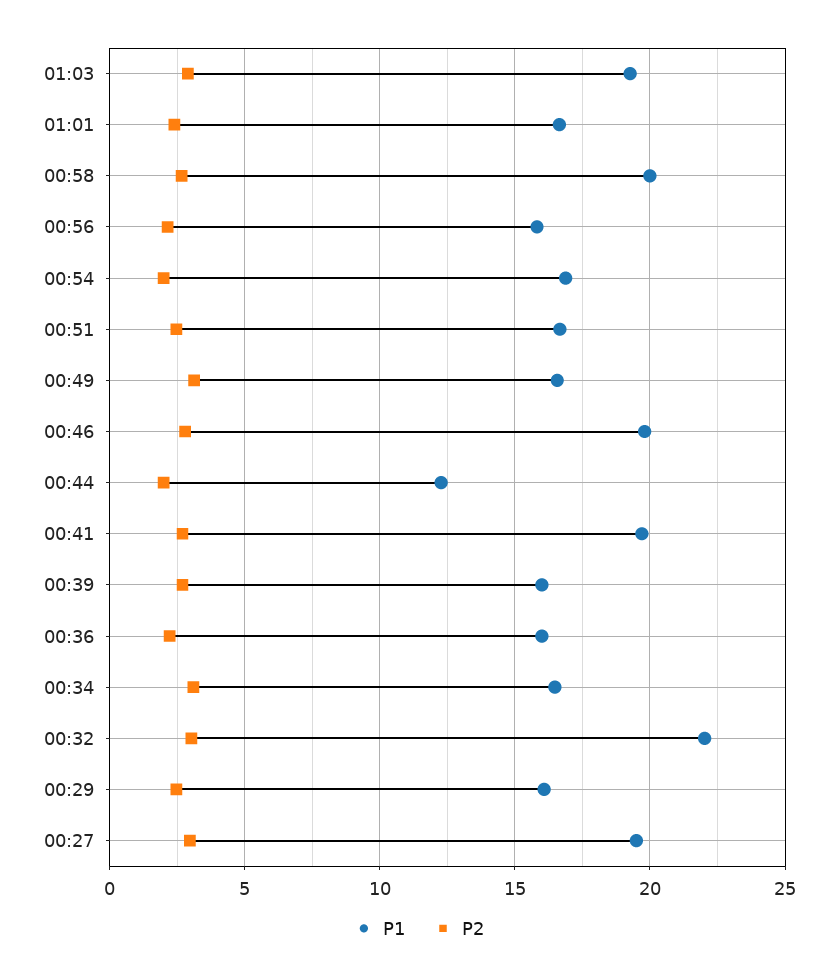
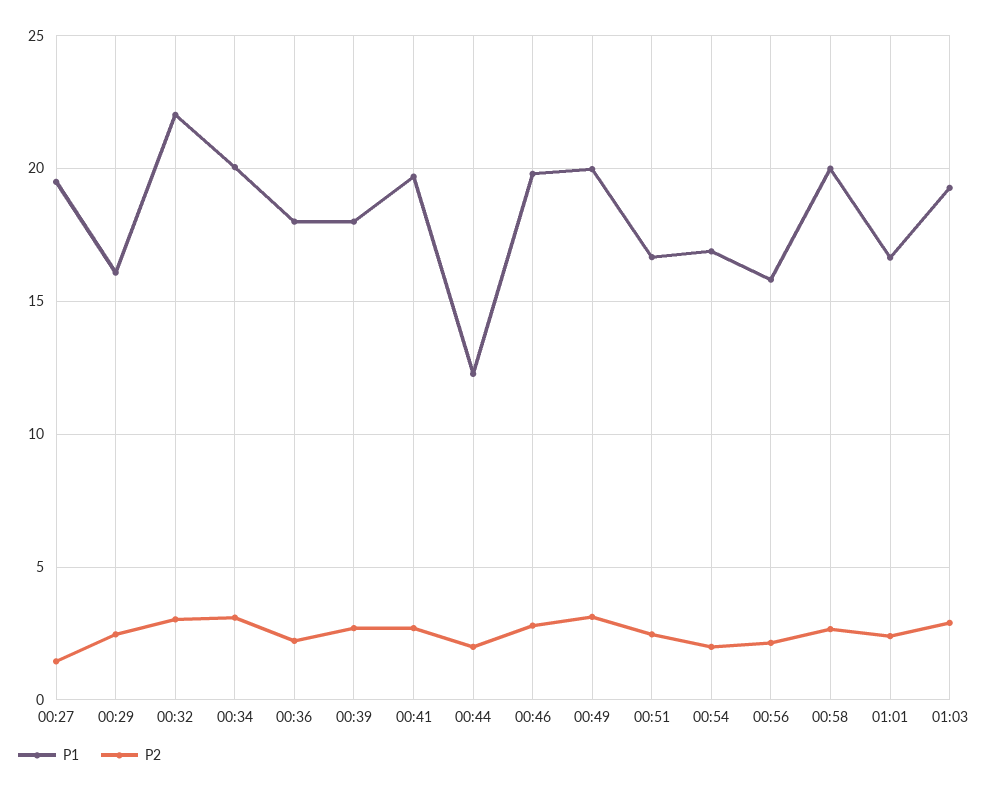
P1, 00:49: 16.5 -> 20
P1, 00:39: 16 -> 18
P1, 00:36: 16 -> 18
P1, 00:34: 16.5 -> 20
P2, 00:27: 3 -> 1.5

